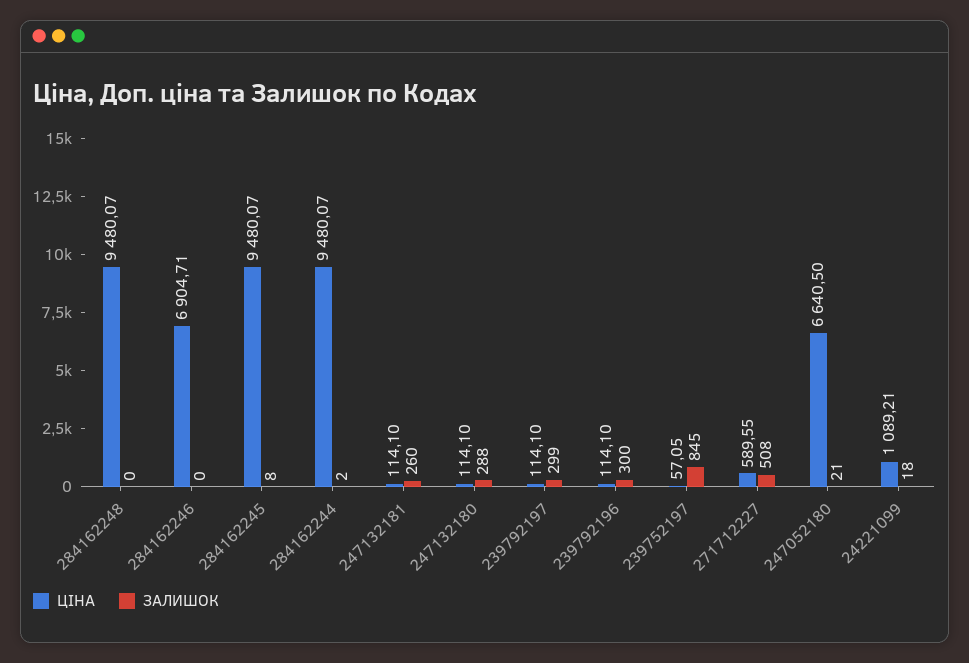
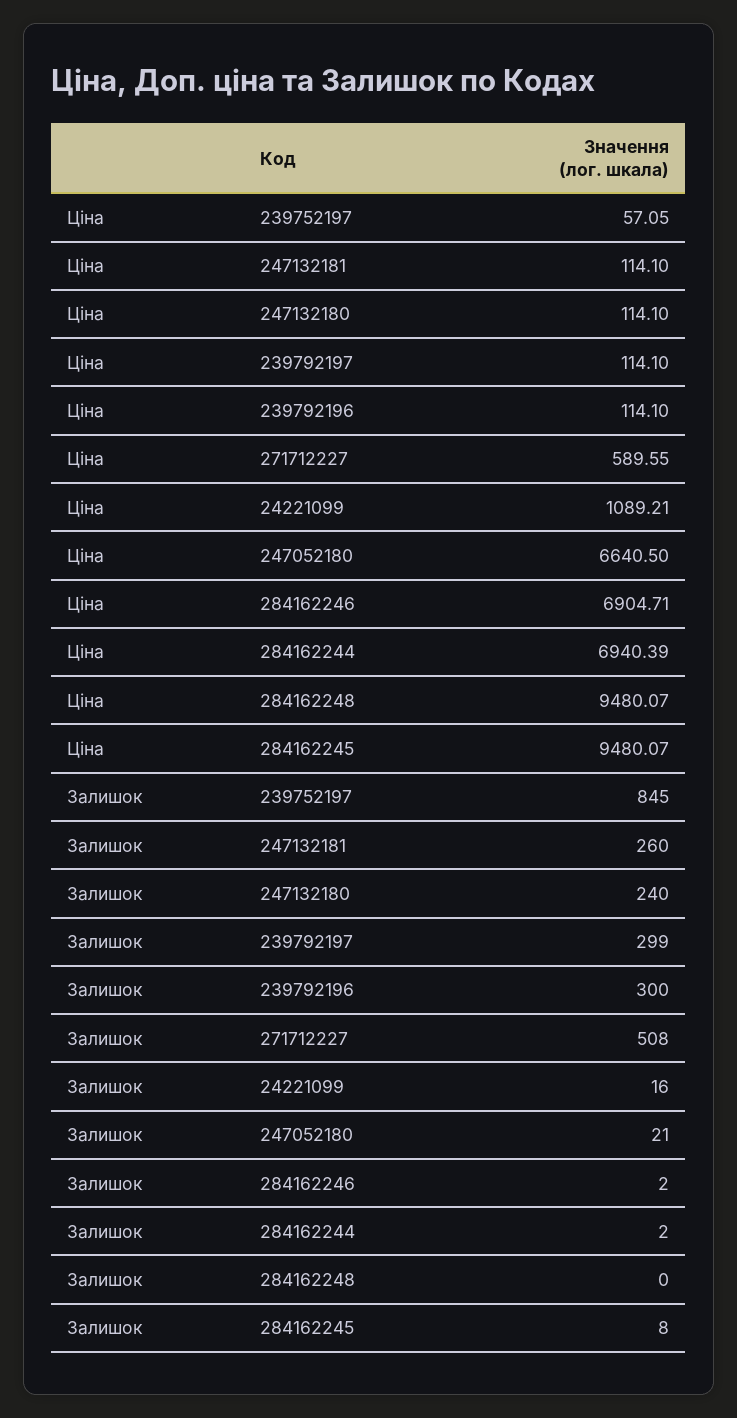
ЗАЛИШОК, 284162246: 0 -> 2
ЦІНА, 284162244: 9480.07 -> 6940.39
ЗАЛИШОК, 247132180: 288 -> 240
ЗАЛИШОК, 24221099: 18 -> 16

